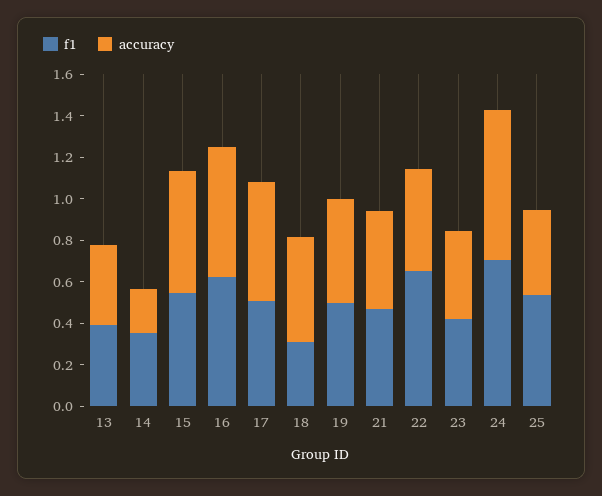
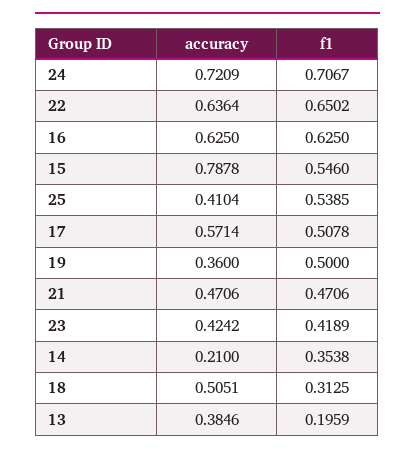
f1, 13: 0.4 -> 0.1959
accuracy, 15: 0.6 -> 0.7878
accuracy, 19: 0.5 -> 0.36
accuracy, 22: 0.5 -> 0.6364

